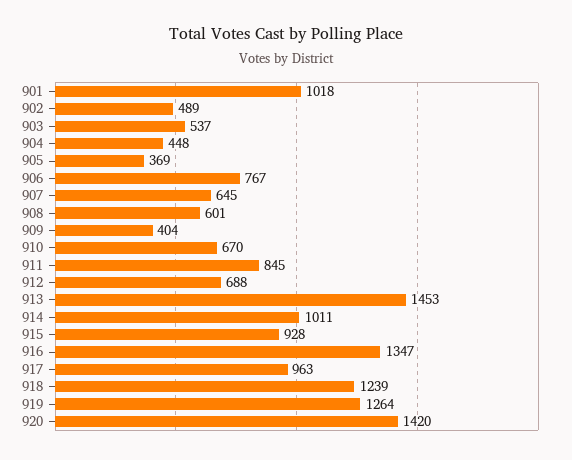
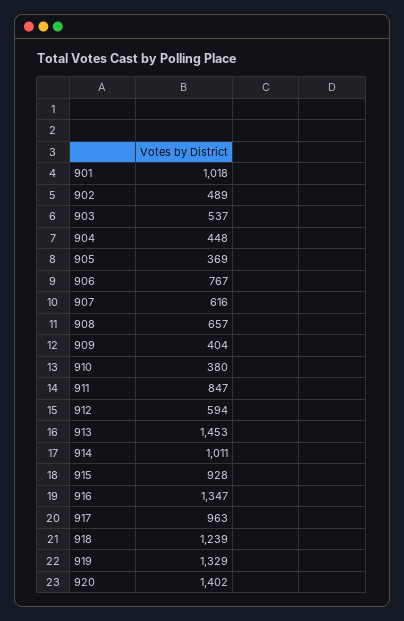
907: 645 -> 616
908: 601 -> 657
910: 670 -> 380
911: 845 -> 847
912: 688 -> 594
919: 1264 -> 1329
920: 1420 -> 1402

